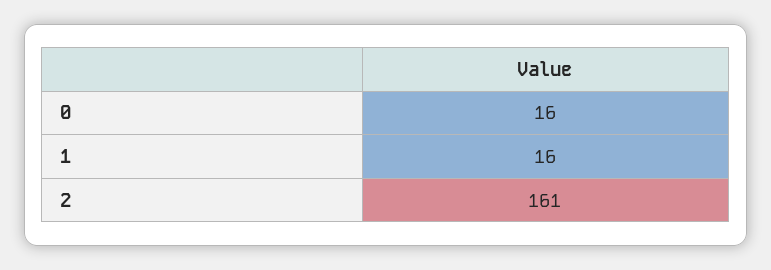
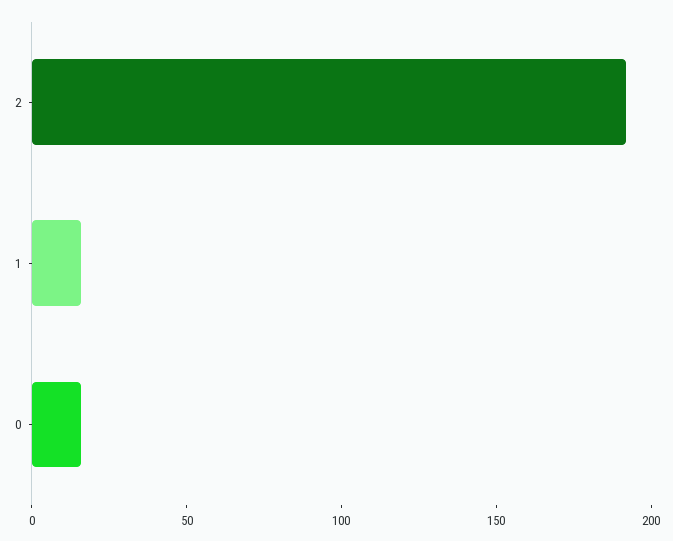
2: 161 -> 190

